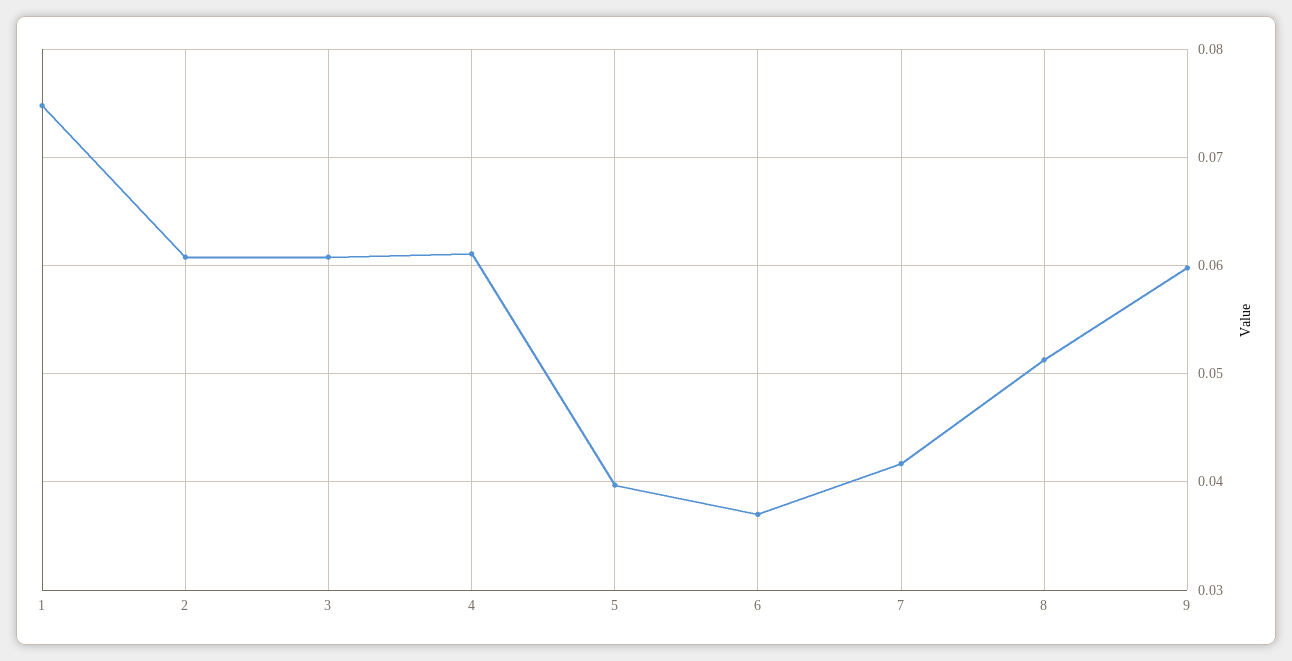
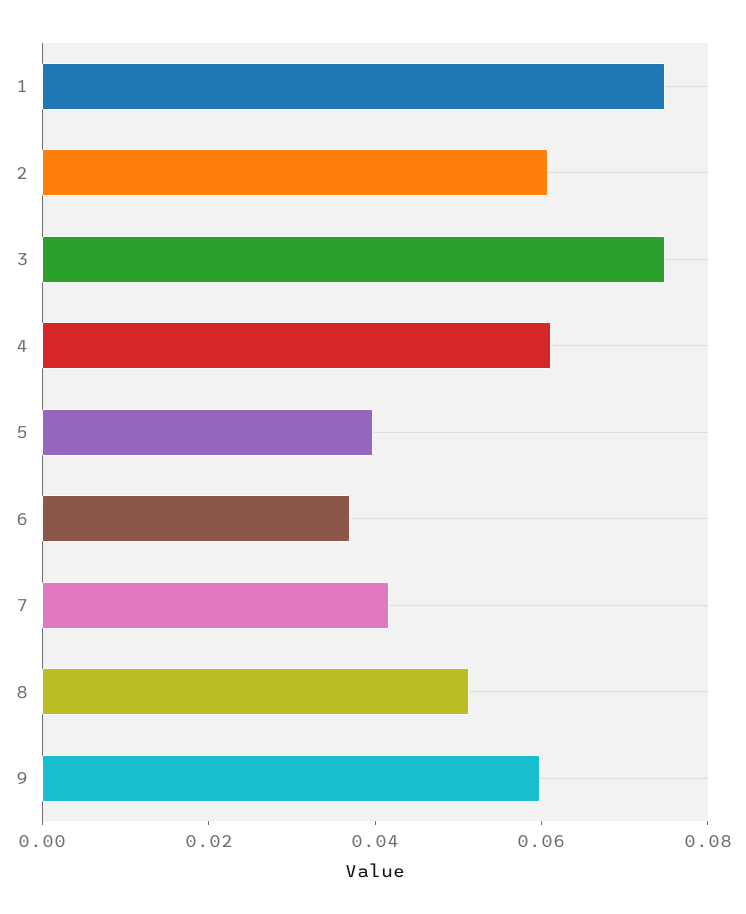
3: 0.061 -> 0.075

